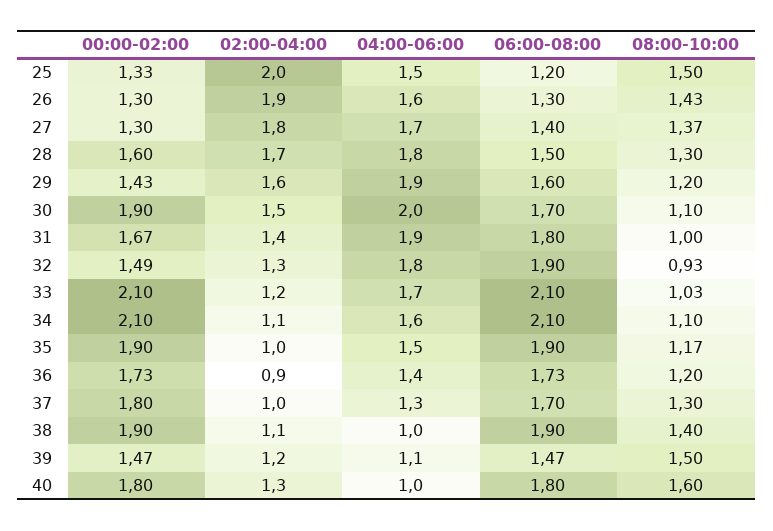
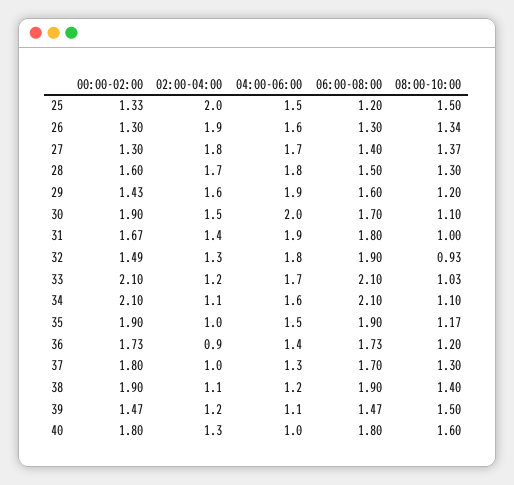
08:00-10:00, 26: 1.43 -> 1.34
04:00-06:00, 38: 1 -> 1.2

